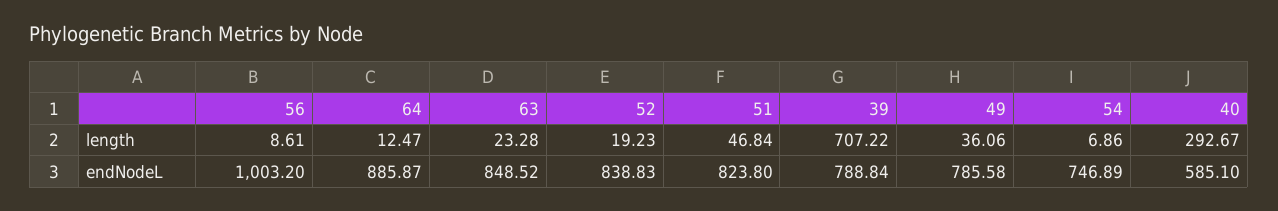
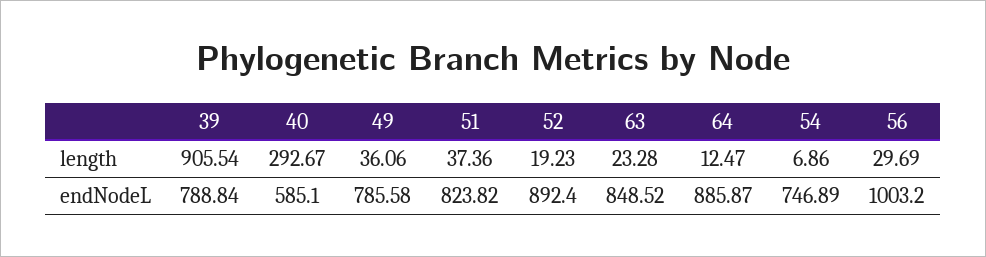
56, length: 8.61 -> 29.69
51, length: 46.84 -> 37.36
39, length: 707.22 -> 905.54
52, endNodeL: 838.83 -> 892.4
51, endNodeL: 823.8 -> 823.82

